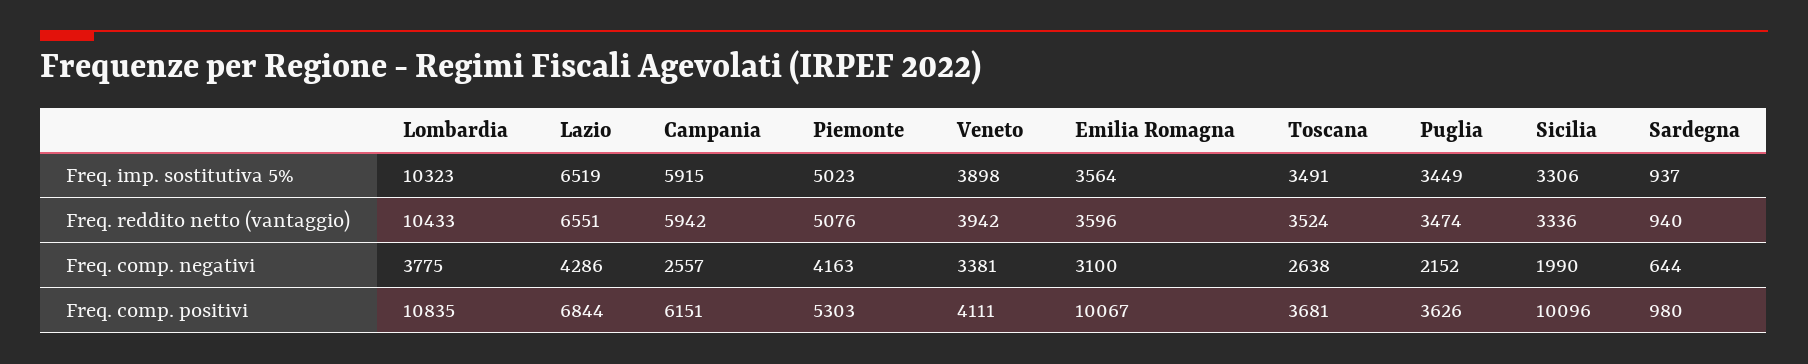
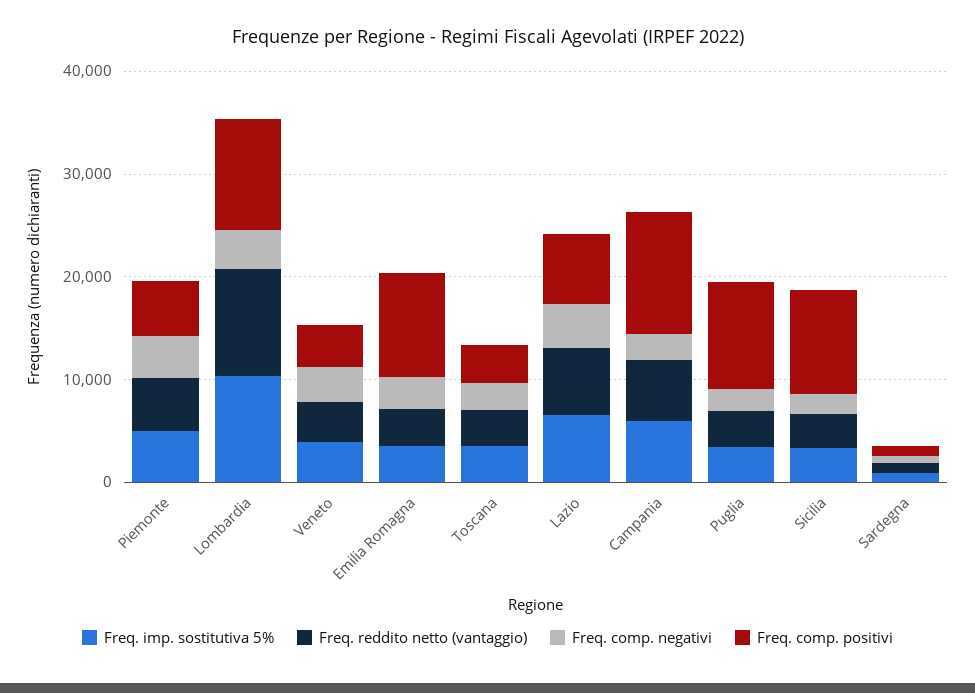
Freq. comp. positivi, Campania: 6151 -> 12000
Freq. comp. positivi, Puglia: 3626 -> 10000

